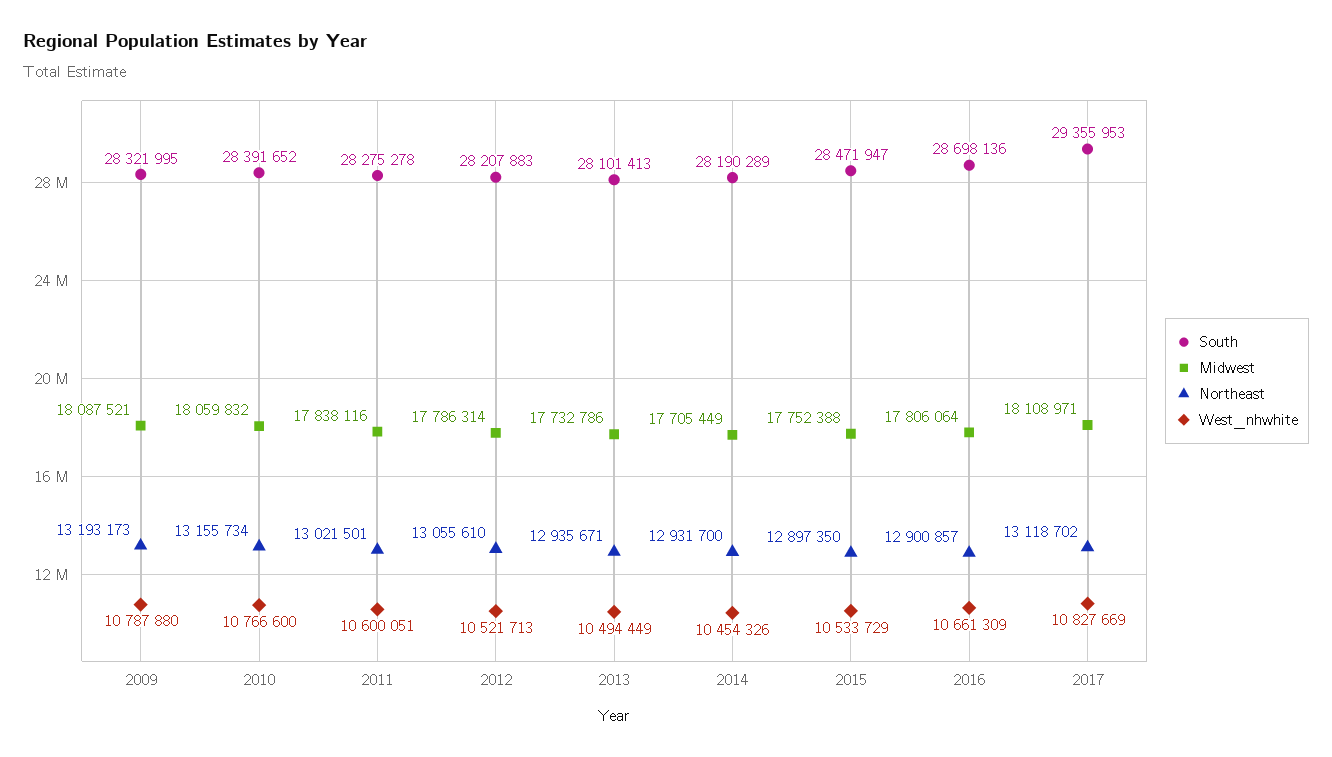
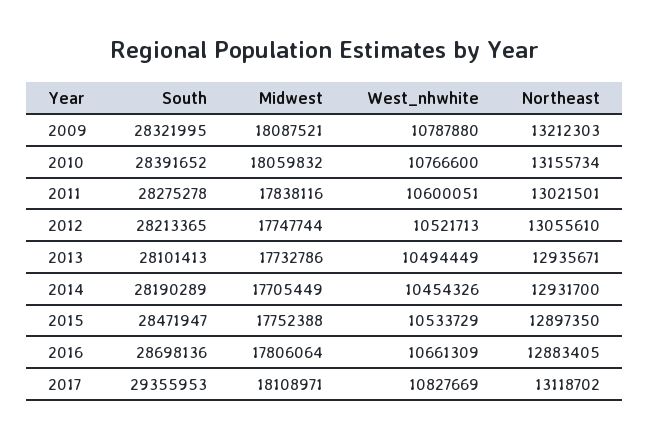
Northeast, 2009: 13193173 -> 13212303
South, 2012: 28207883 -> 28213365
Midwest, 2012: 17786314 -> 17747744
Northeast, 2016: 12900857 -> 12883405

